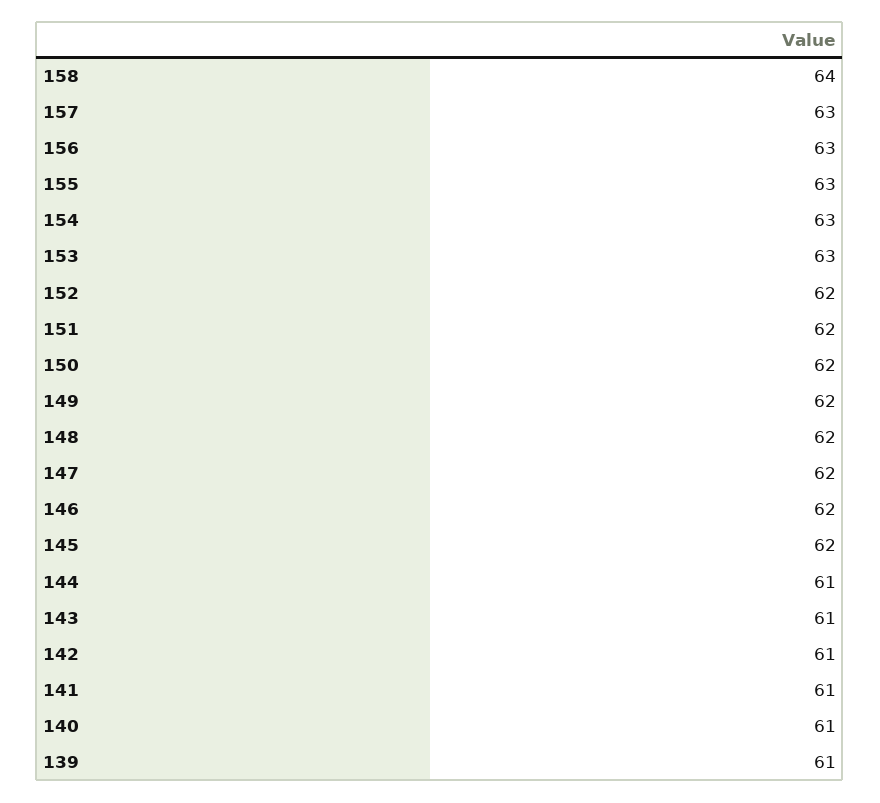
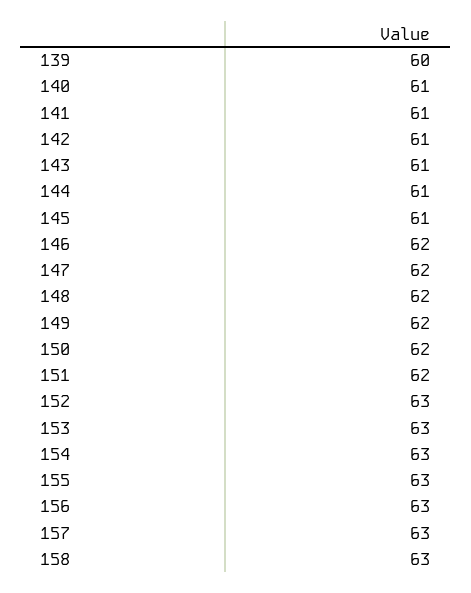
158: 64 -> 63
152: 62 -> 63
145: 62 -> 61
139: 61 -> 60

